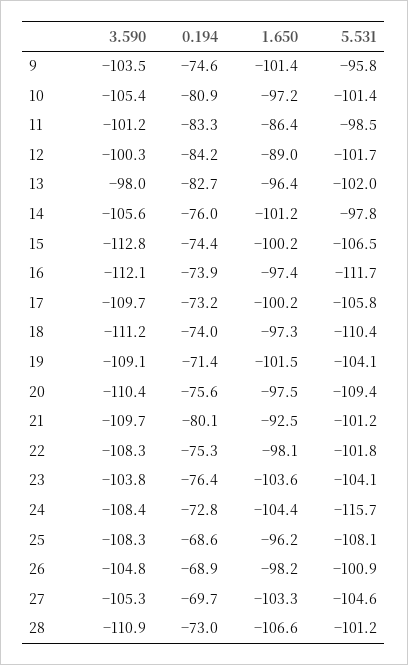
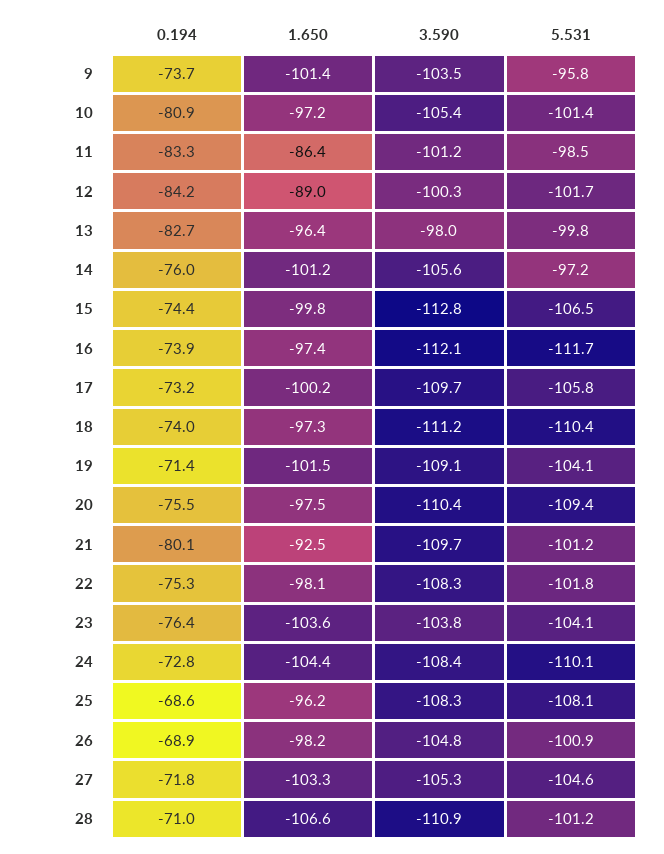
0.194, 9: -74.6 -> -73.7
5.531, 13: -102 -> -99.8
5.531, 14: -97.8 -> -97.2
1.650, 15: -100.2 -> -99.8
0.194, 20: -75.6 -> -75.5
5.531, 24: -115.7 -> -110.1
0.194, 27: -69.7 -> -71.8
0.194, 28: -73 -> -71

